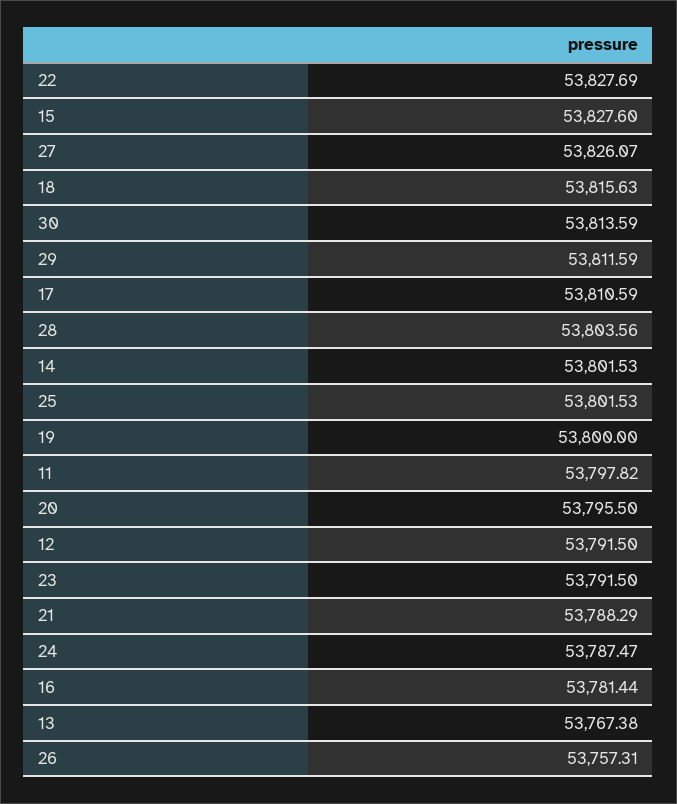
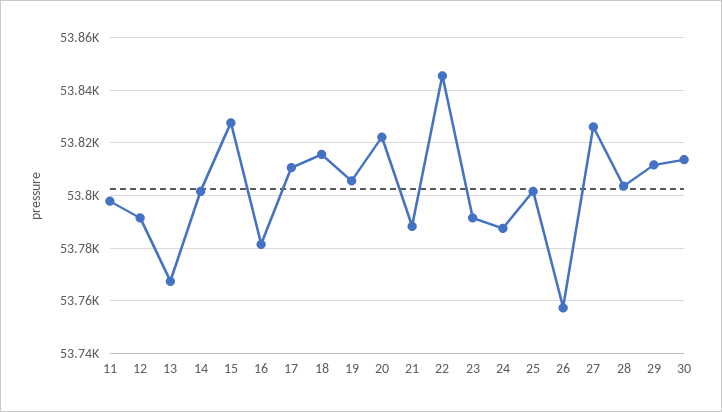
22: 53827.69 -> 53845
19: 53800 -> 53805
20: 53795.5 -> 53822.5

